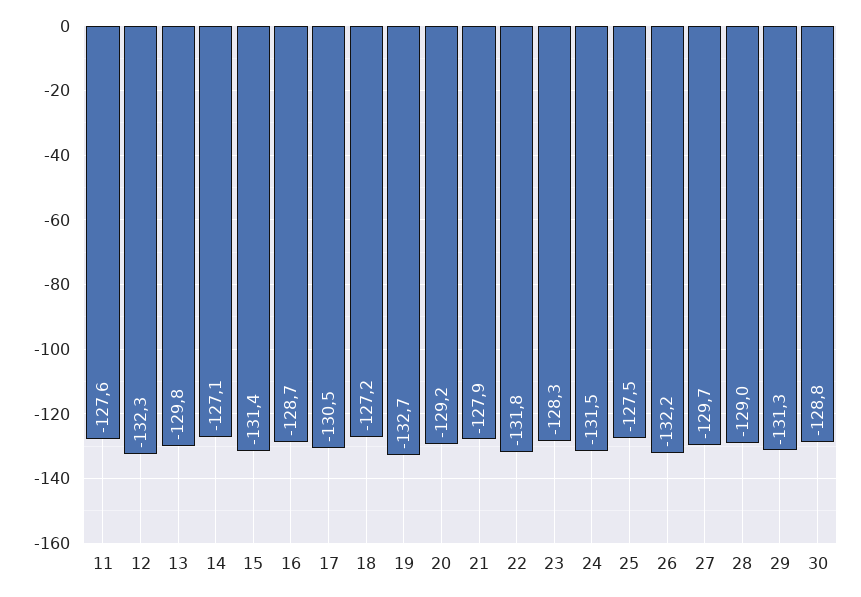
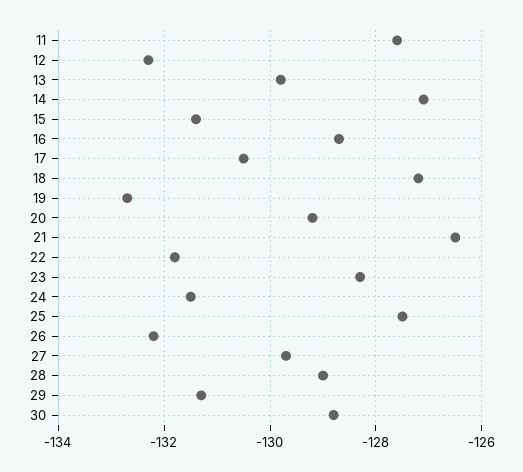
21: -127.9 -> -126.5

